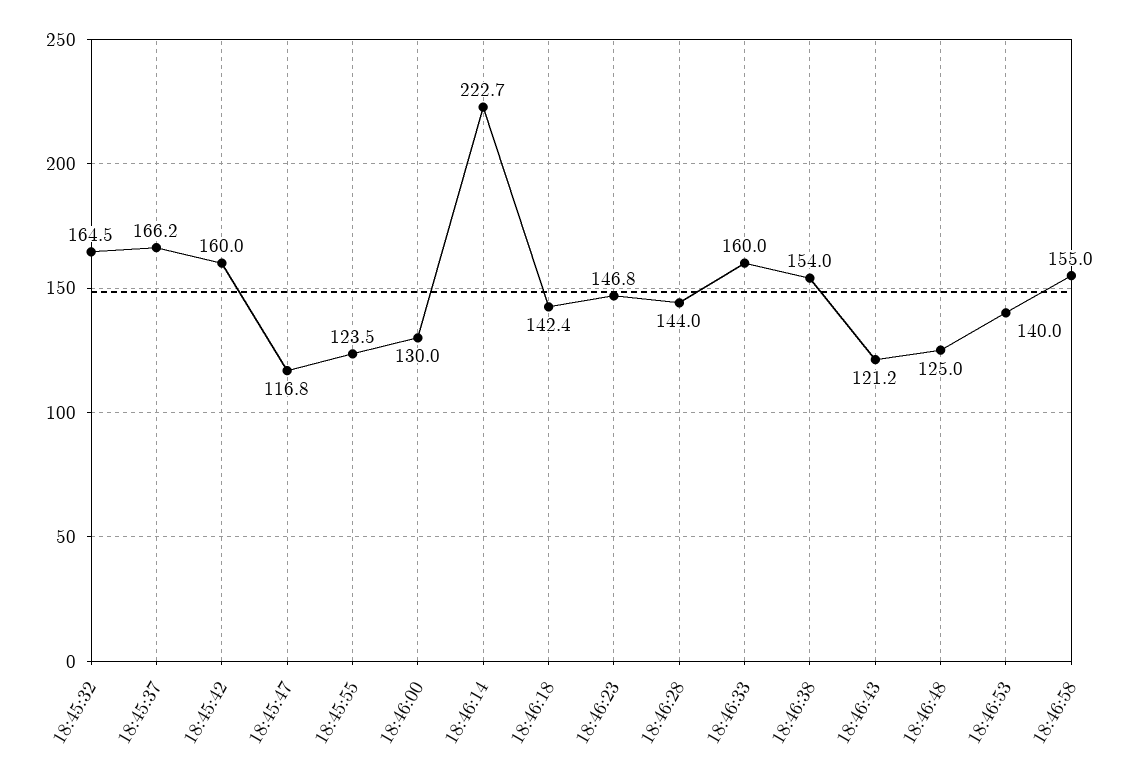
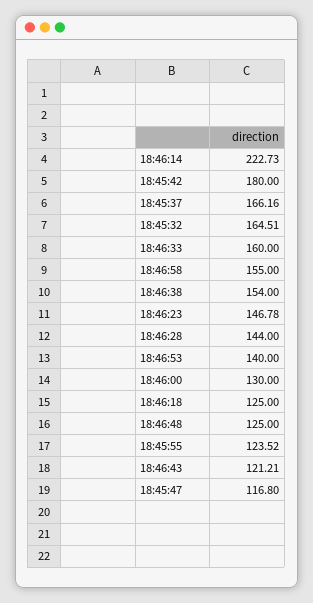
18:45:42: 160 -> 180
18:46:18: 142.4 -> 125

